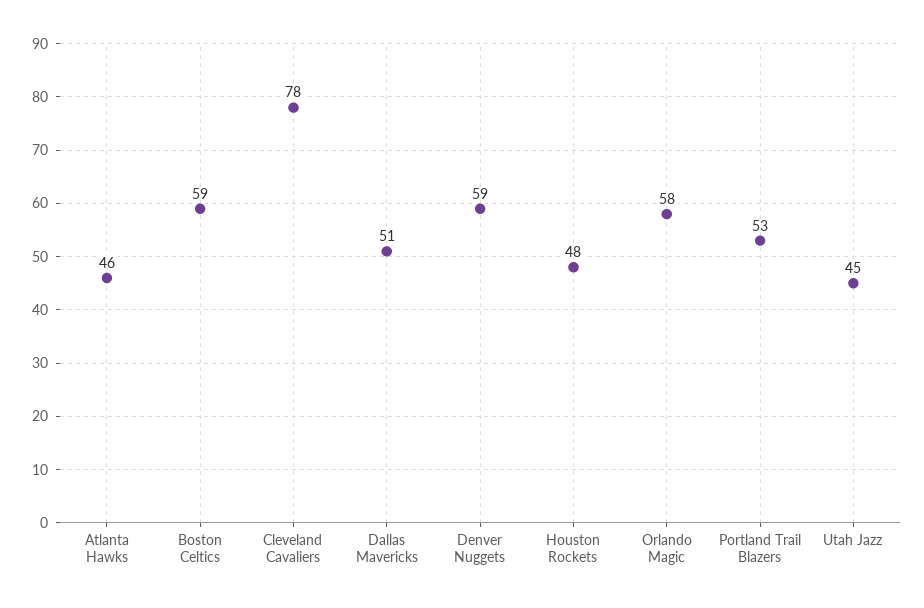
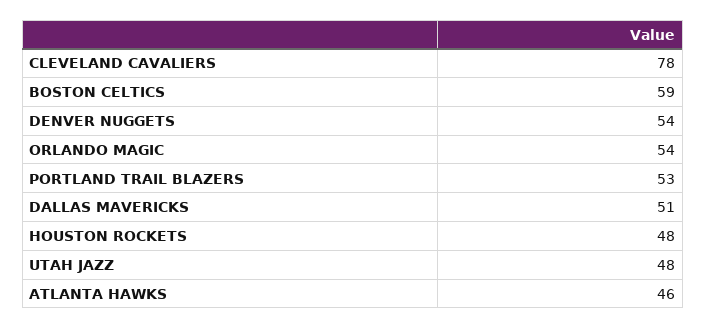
Denver Nuggets: 59 -> 54
Orlando Magic: 58 -> 54
Utah Jazz: 45 -> 48

